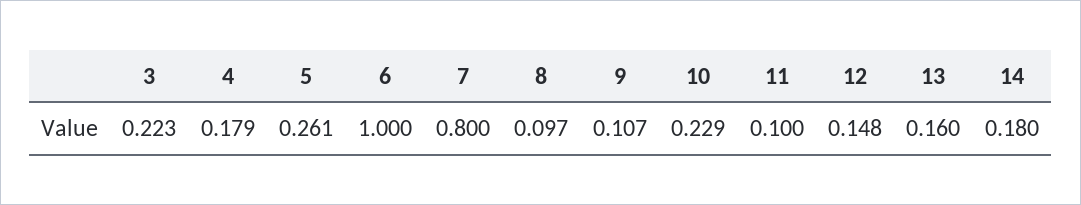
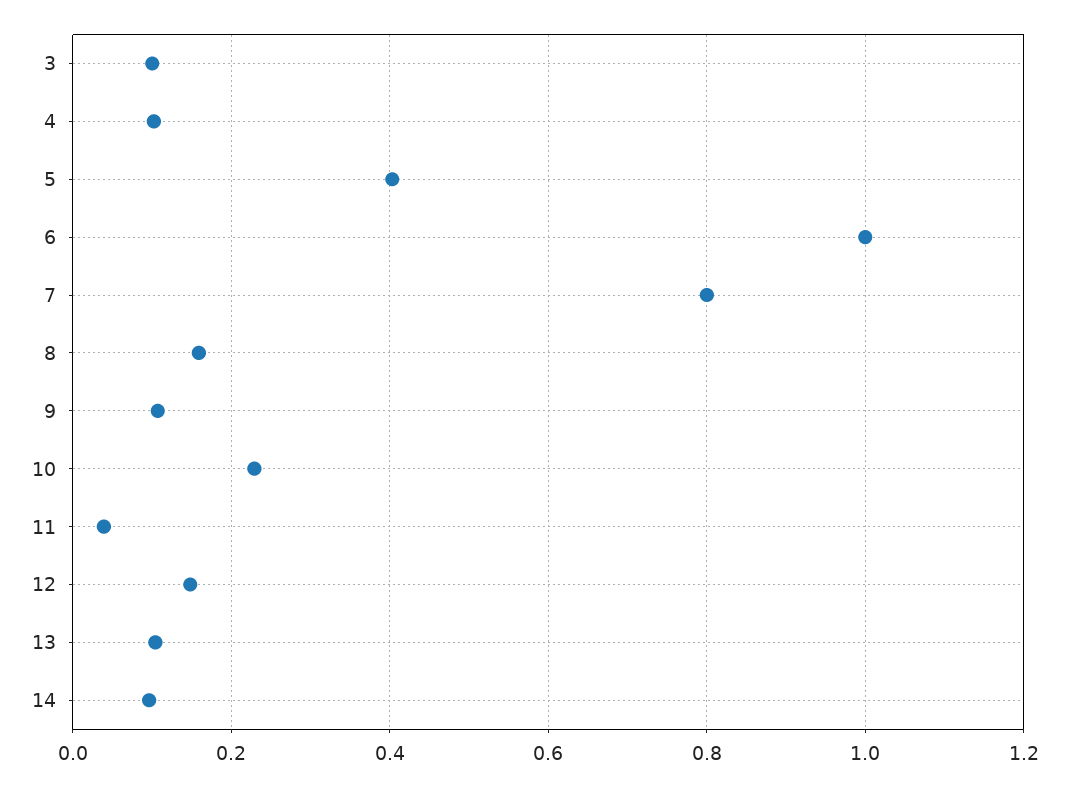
3: 0.223 -> 0.1
4: 0.179 -> 0.1
5: 0.261 -> 0.4
8: 0.097 -> 0.16
11: 0.1 -> 0.04
13: 0.16 -> 0.1
14: 0.18 -> 0.1

